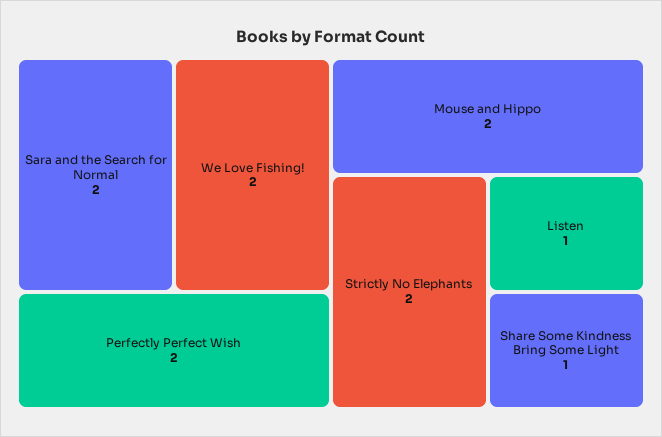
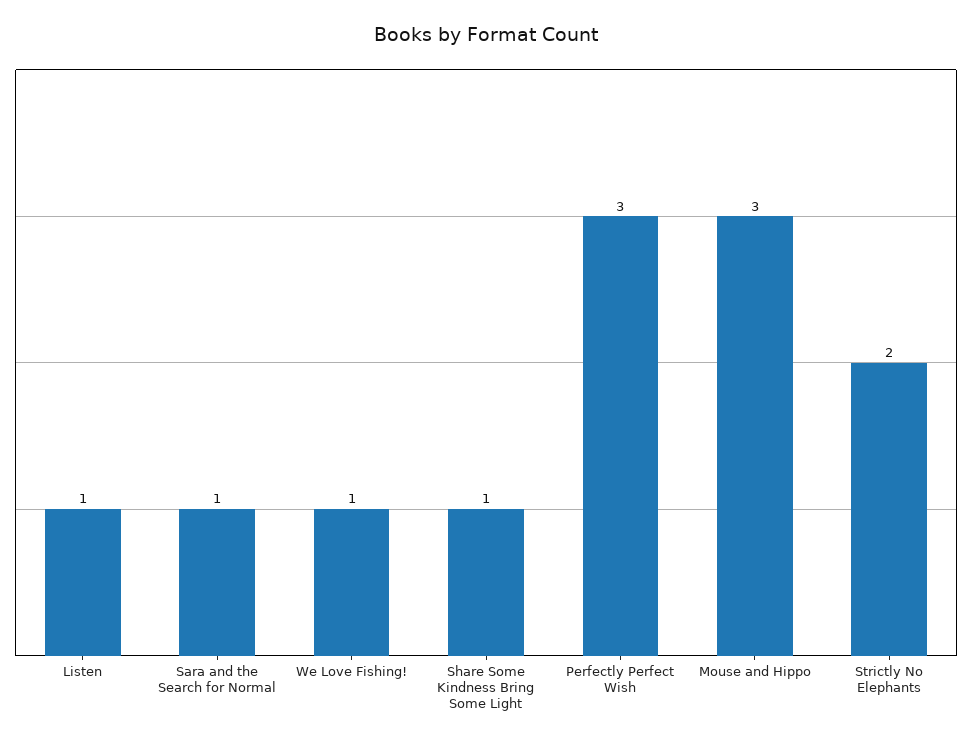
Sara and the Search for Normal: 2 -> 1
We Love Fishing!: 2 -> 1
Perfectly Perfect Wish: 2 -> 3
Mouse and Hippo: 2 -> 3

